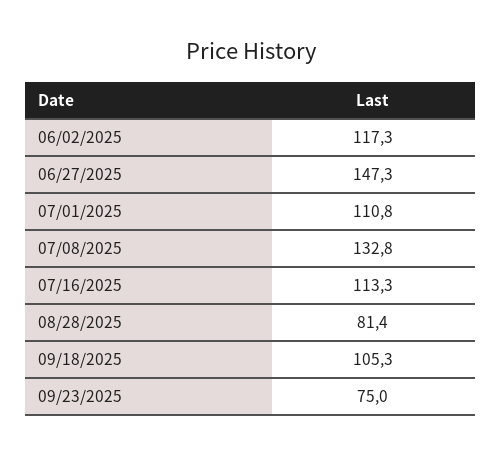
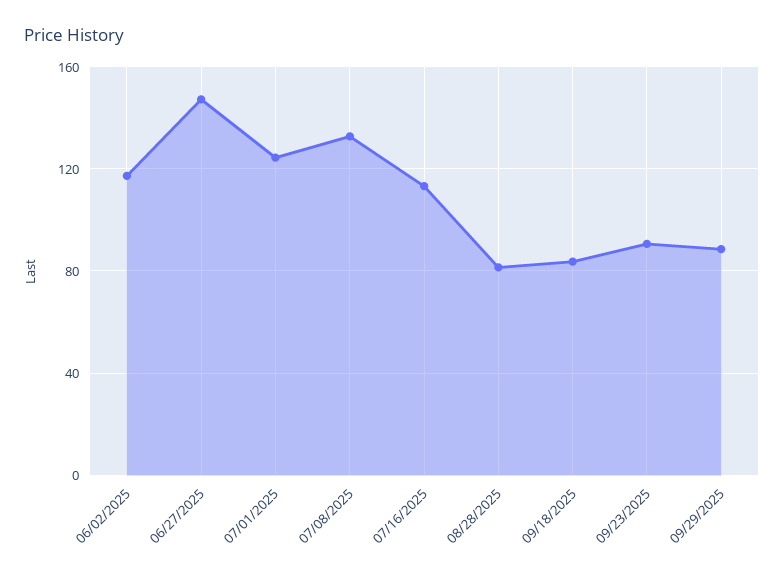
07/01/2025: 110.8 -> 125
09/18/2025: 105.3 -> 85
09/23/2025: 75 -> 90
09/29/2025: none -> 90

